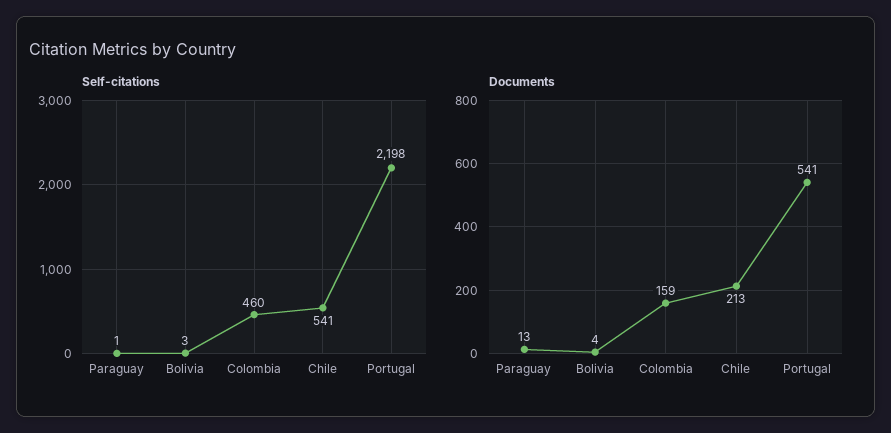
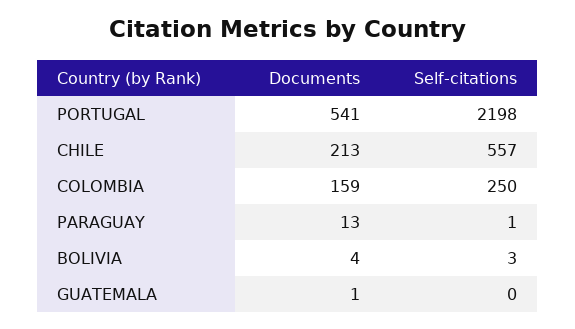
Self-citations, Colombia: 460 -> 250
Self-citations, Chile: 541 -> 557
Documents, GUATEMALA: none -> 1
Self-citations, GUATEMALA: none -> 0

